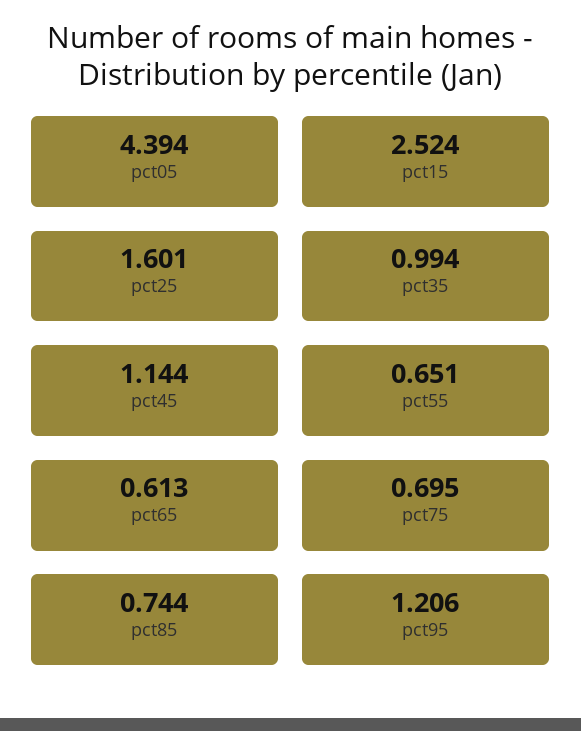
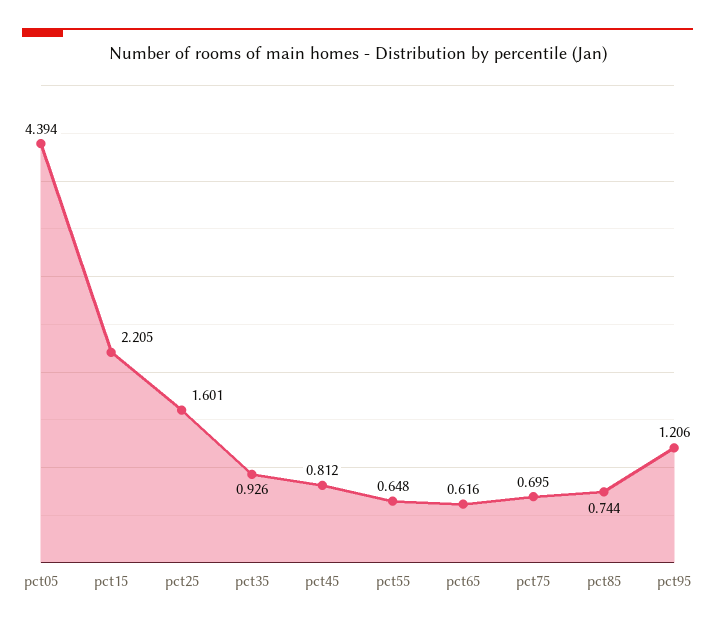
pct15: 2.524 -> 2.205
pct35: 0.994 -> 0.926
pct45: 1.144 -> 0.812
pct55: 0.651 -> 0.648
pct65: 0.613 -> 0.616

